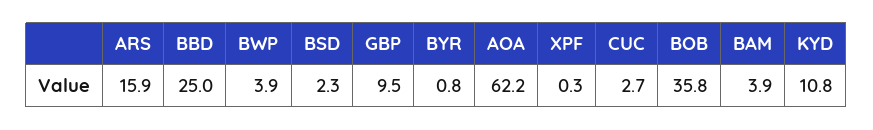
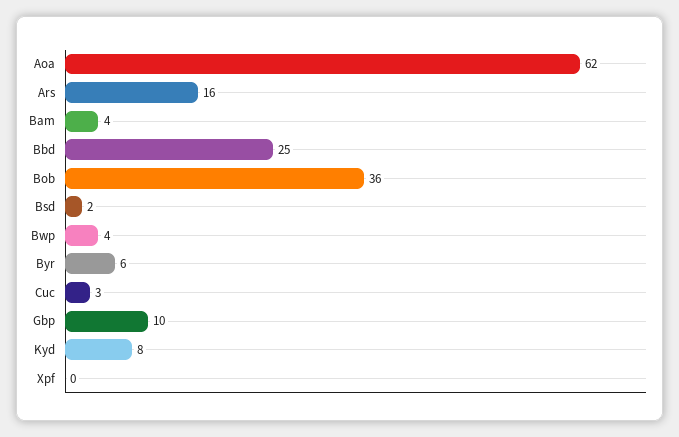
BYR: 0.8 -> 6
KYD: 10.8 -> 8

